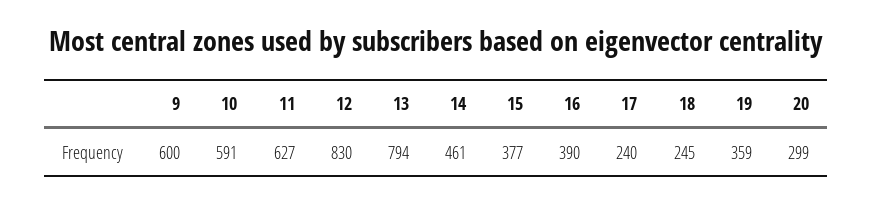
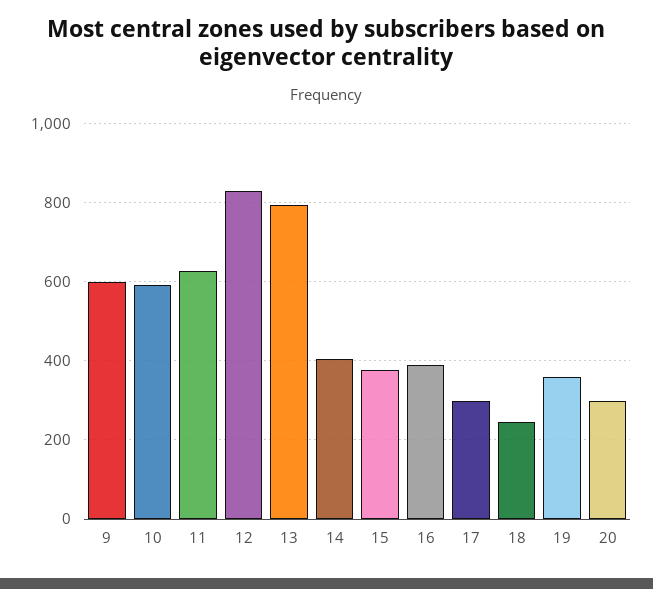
14: 461 -> 400
17: 240 -> 300

